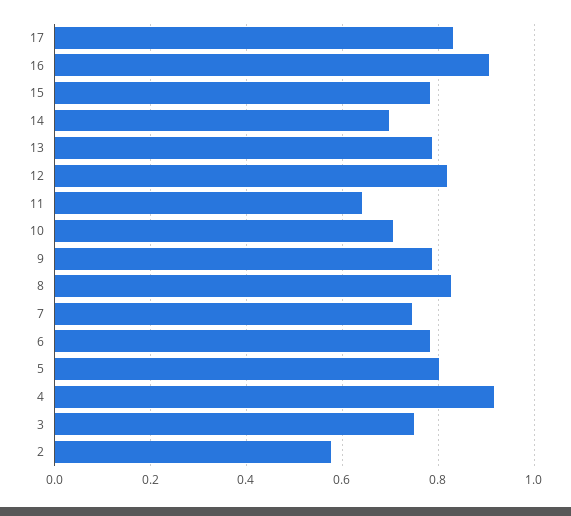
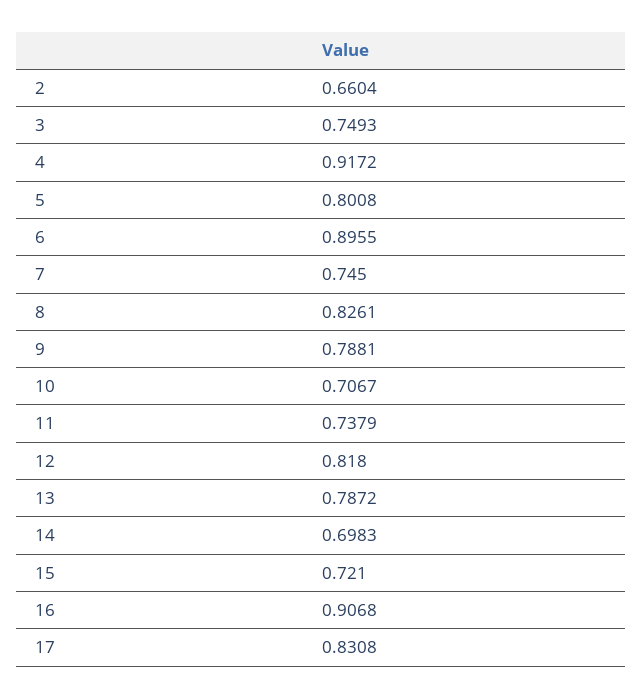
15: 0.78 -> 0.721
11: 0.64 -> 0.7379
6: 0.78 -> 0.8955
2: 0.58 -> 0.6604

